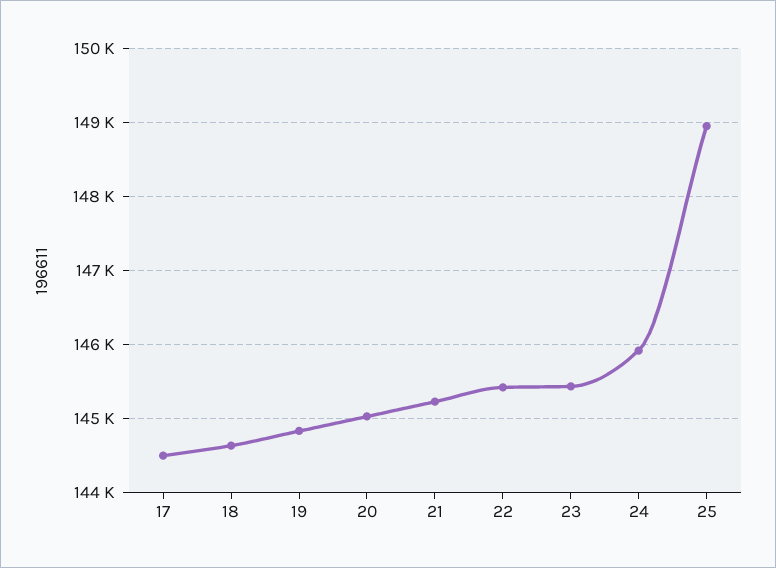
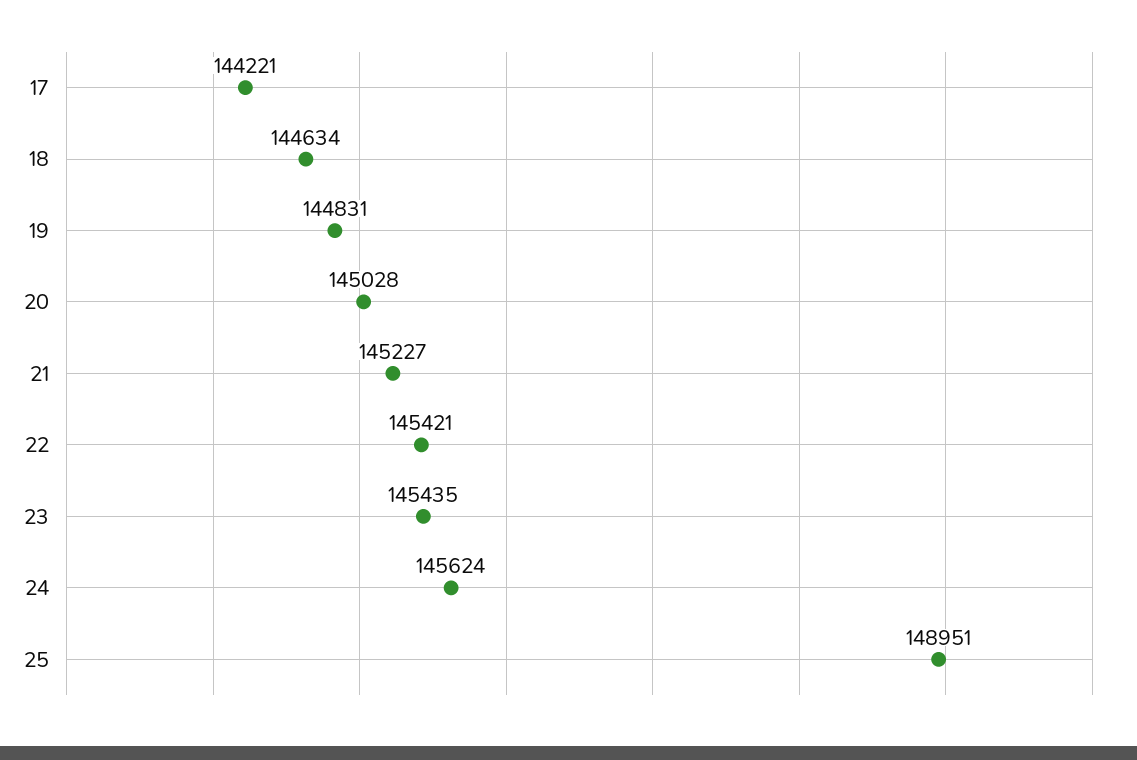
17: 144500 -> 144221
24: 145900 -> 145624

